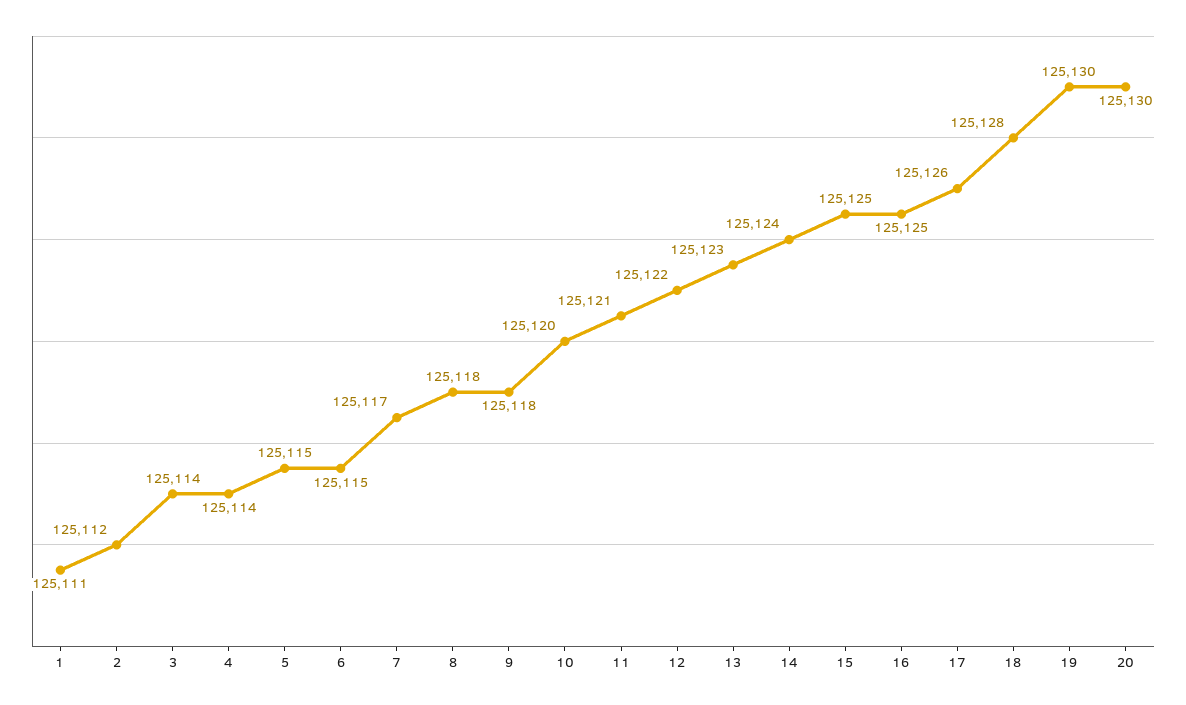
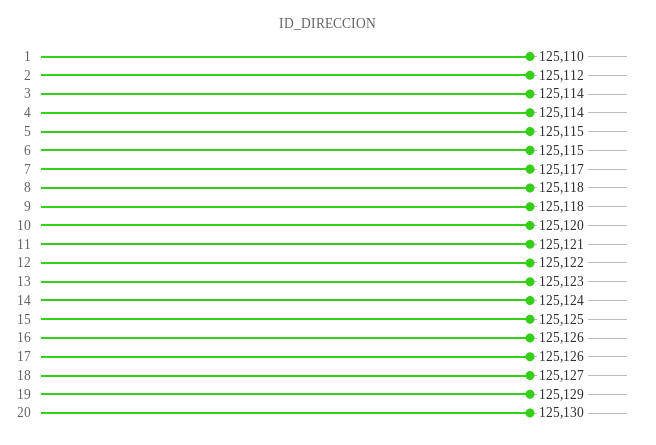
1: 125111 -> 125110
16: 125125 -> 125126
18: 125128 -> 125127
19: 125130 -> 125129

